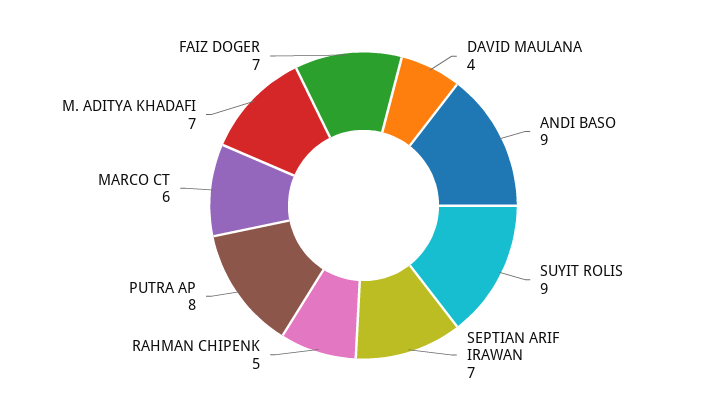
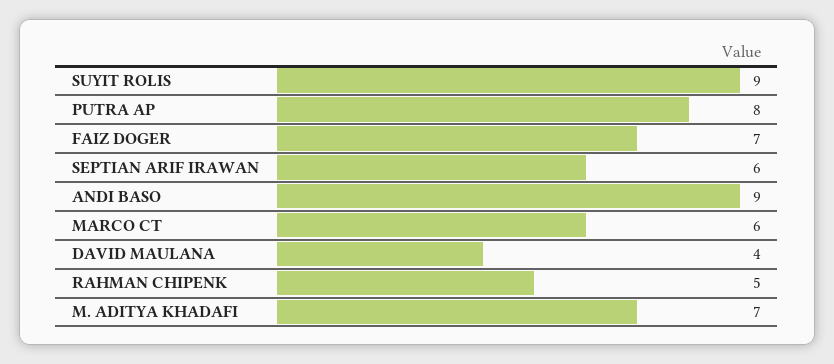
SEPTIAN ARIF IRAWAN: 7 -> 6

